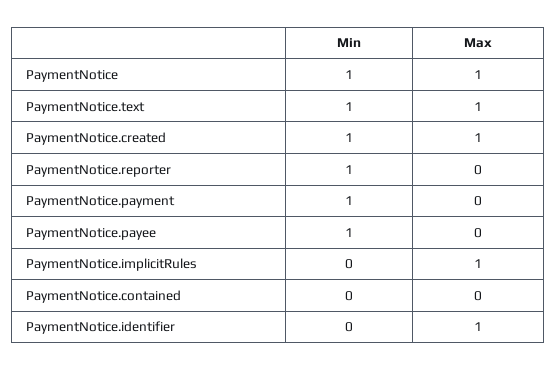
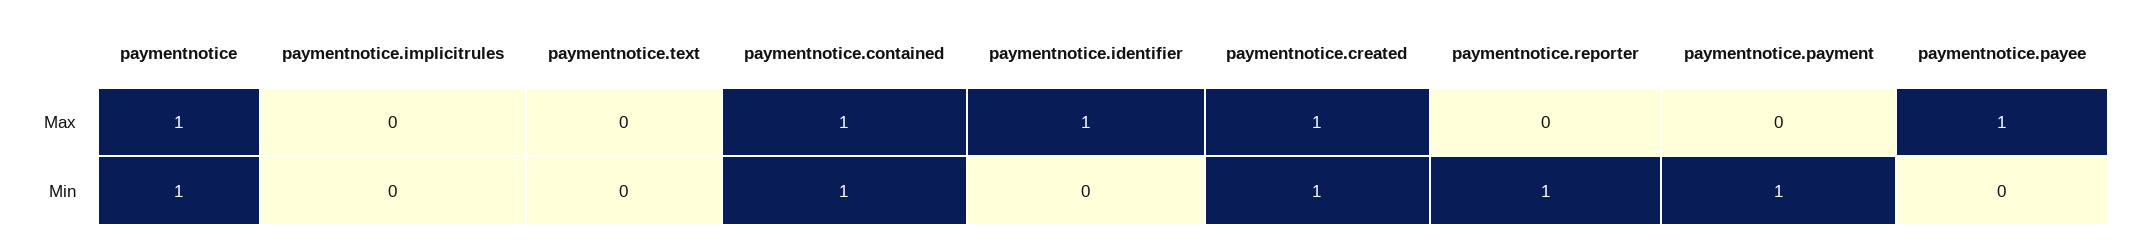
Min, PaymentNotice.text: 1 -> 0
Max, PaymentNotice.text: 1 -> 0
Min, PaymentNotice.payee: 1 -> 0
Max, PaymentNotice.payee: 0 -> 1
Max, PaymentNotice.implicitRules: 1 -> 0
Min, PaymentNotice.contained: 0 -> 1
Max, PaymentNotice.contained: 0 -> 1

